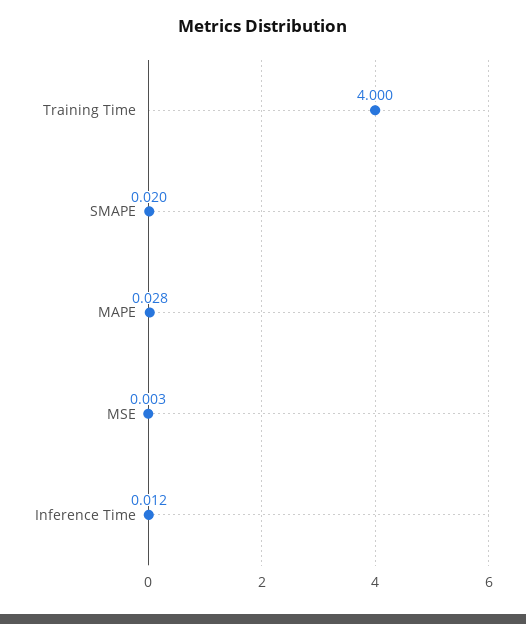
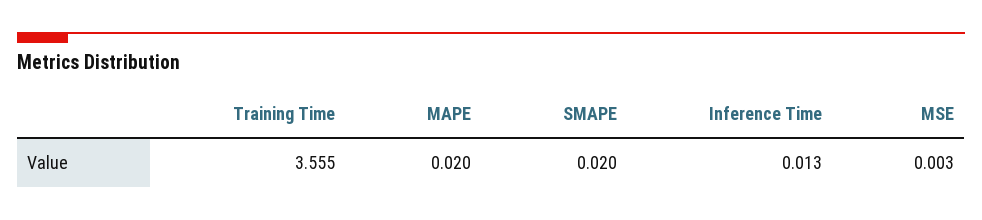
Training Time: 4 -> 3.555
MAPE: 0.028 -> 0.02
Inference Time: 0.012 -> 0.013

